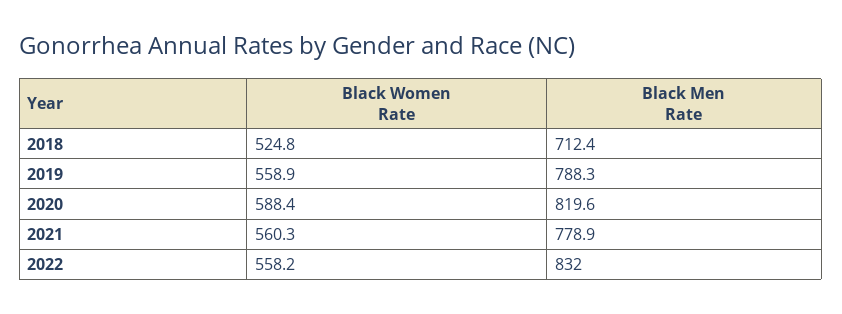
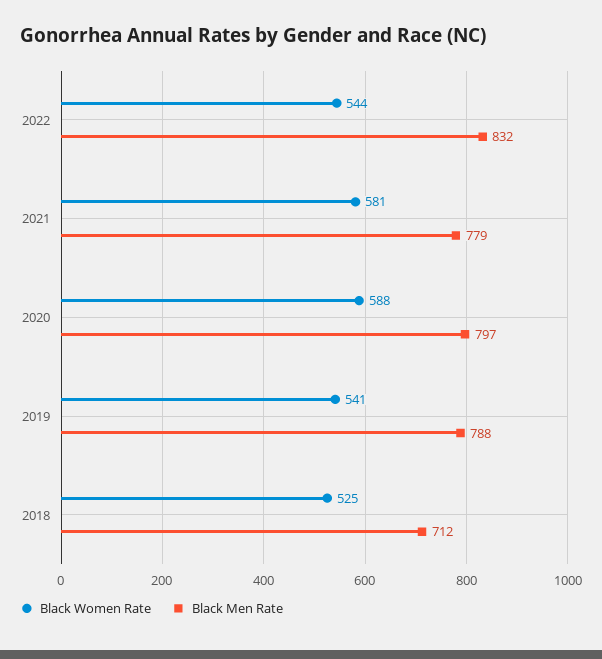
Black Women Rate, 2019: 558.9 -> 541
Black Men Rate, 2020: 819.6 -> 797
Black Women Rate, 2021: 560.3 -> 581
Black Women Rate, 2022: 558.2 -> 544

